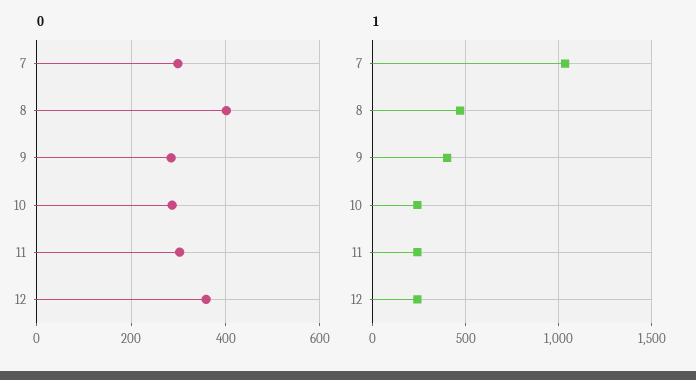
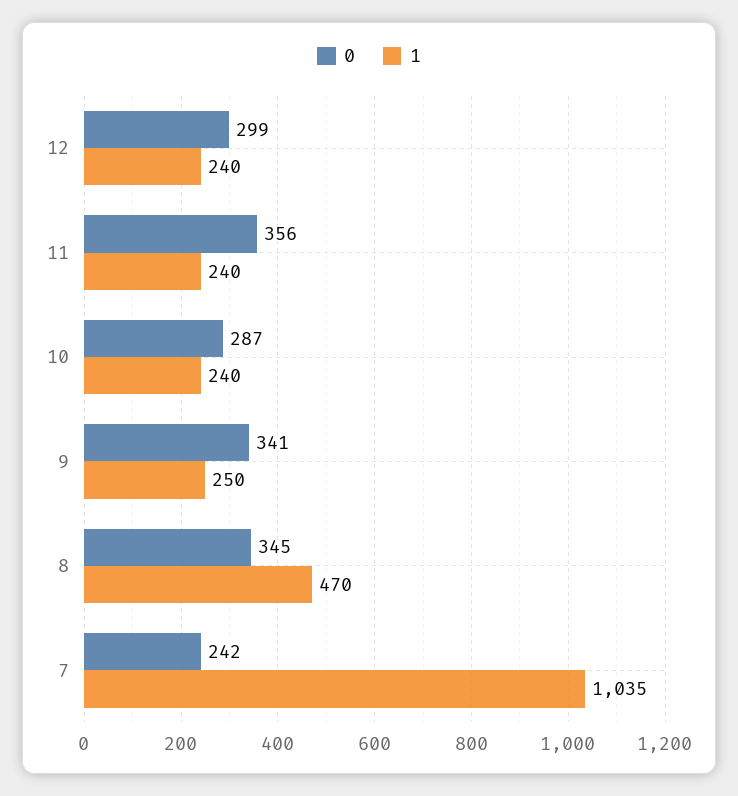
0, 7: 300 -> 242
0, 8: 400 -> 345
0, 9: 280 -> 341
0, 11: 300 -> 356
0, 12: 360 -> 299
1, 9: 400 -> 250

